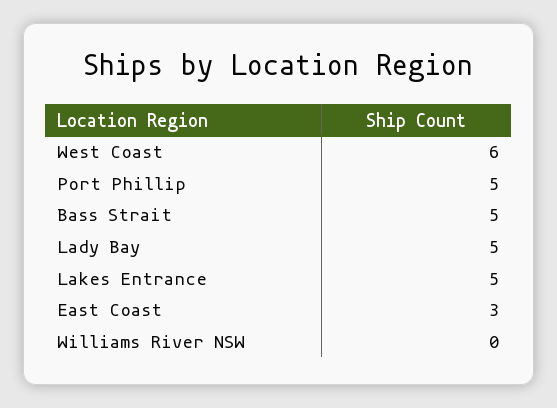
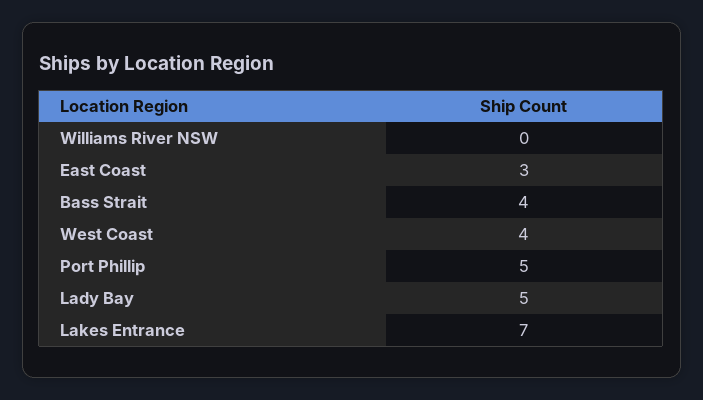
West Coast: 6 -> 4
Bass Strait: 5 -> 4
Lakes Entrance: 5 -> 7

